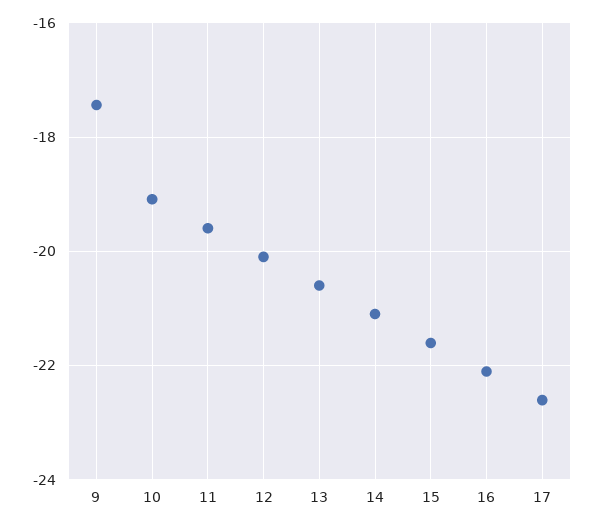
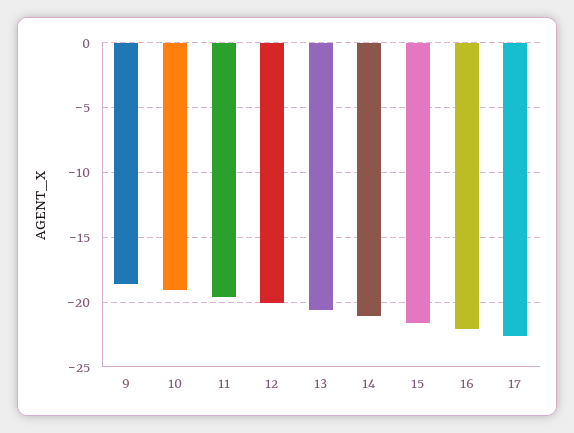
9: -17.4 -> -18.5

